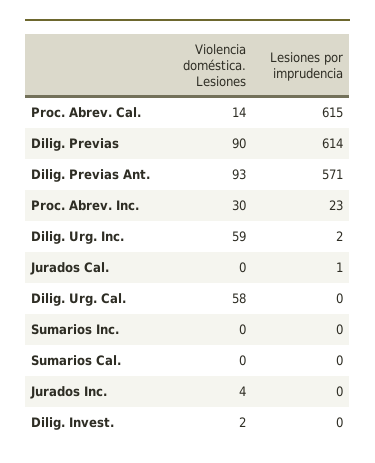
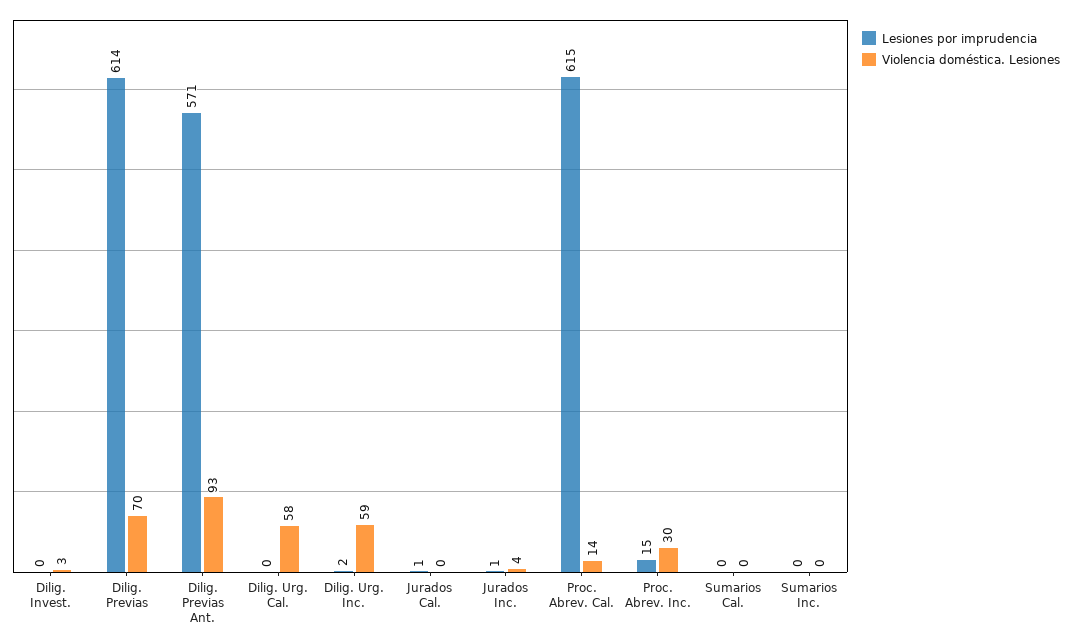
Violencia doméstica. Lesiones, Dilig. Previas: 90 -> 70
Lesiones por imprudencia, Proc. Abrev. Inc.: 23 -> 15
Lesiones por imprudencia, Jurados Inc.: 0 -> 1
Violencia doméstica. Lesiones, Dilig. Invest.: 2 -> 3

